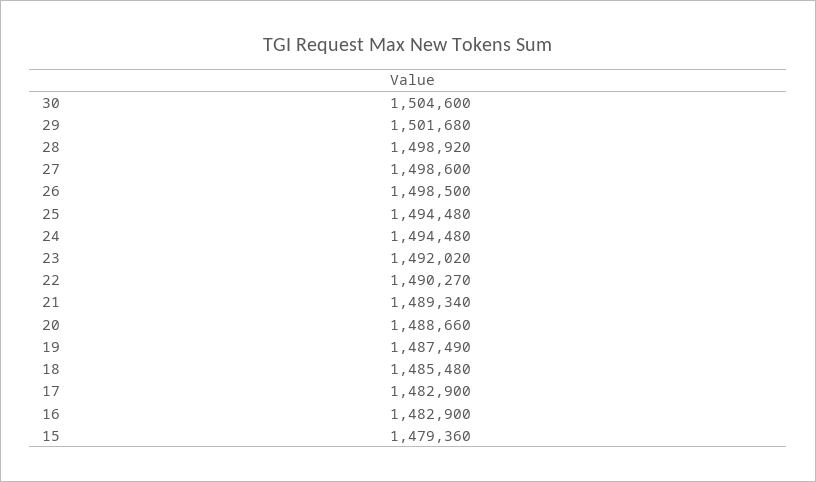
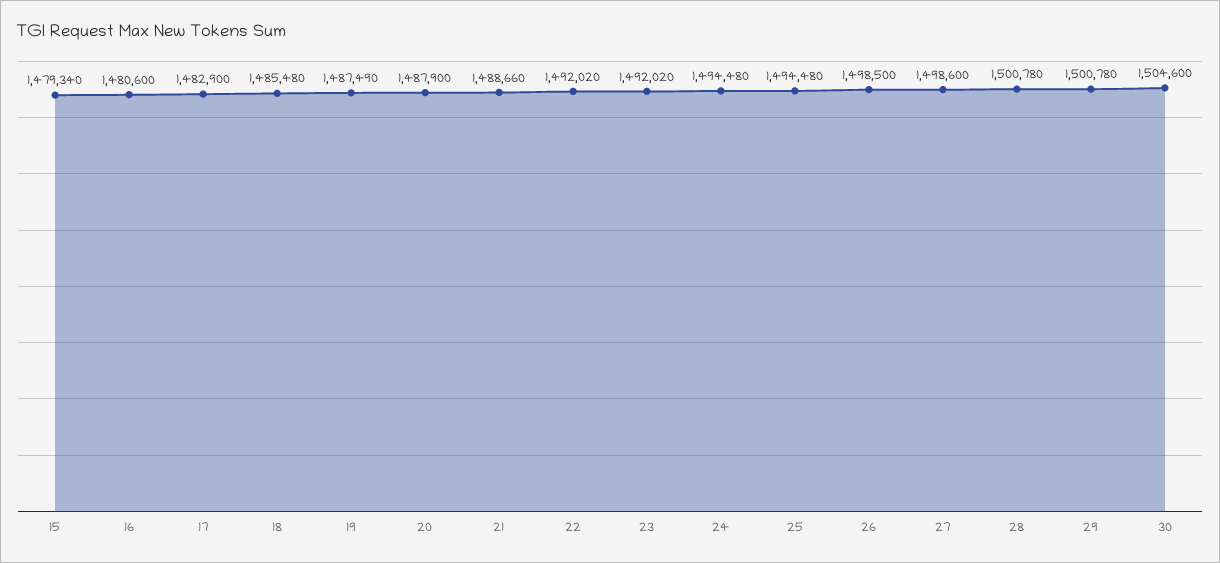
29: 1501680 -> 1500780
28: 1498920 -> 1500780
22: 1490270 -> 1492020
21: 1489340 -> 1488660
20: 1488660 -> 1487900
16: 1482900 -> 1480600
15: 1479360 -> 1479340

